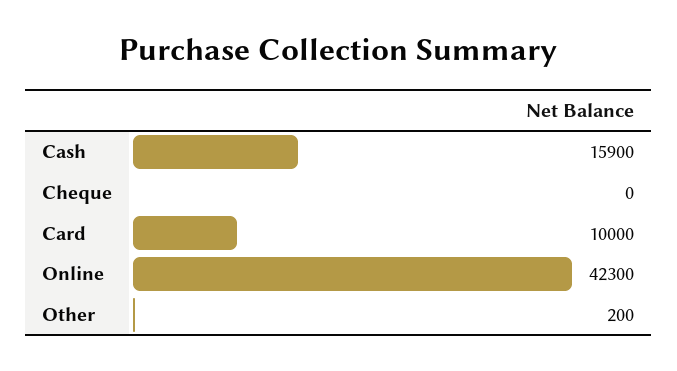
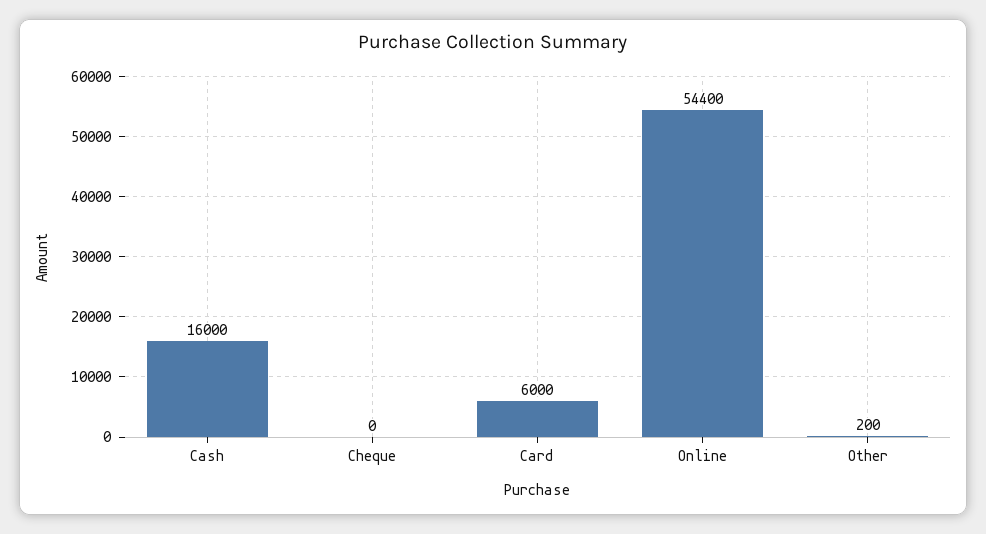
Cash: 15900 -> 16000
Card: 10000 -> 6000
Online: 42300 -> 54400

